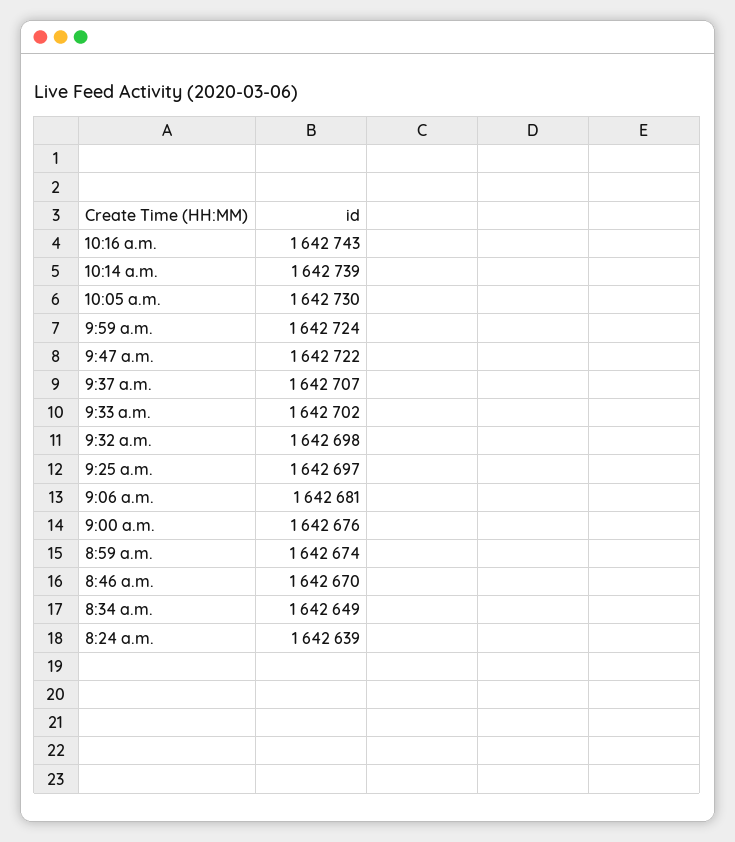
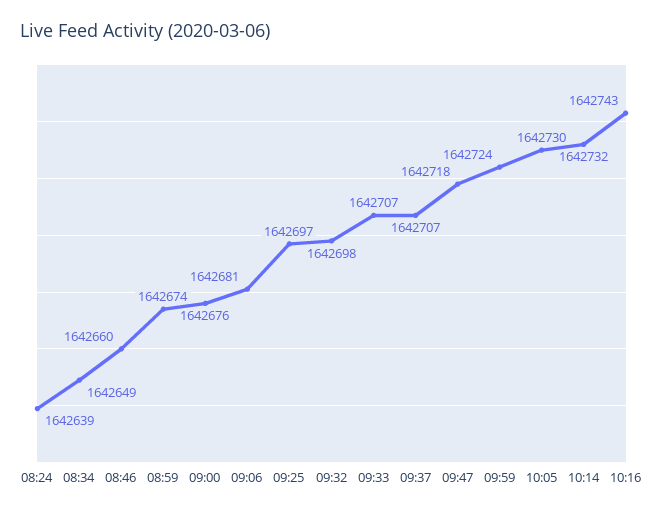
10:14 a.m.: 1642739 -> 1642732
9:47 a.m.: 1642722 -> 1642718
9:33 a.m.: 1642702 -> 1642707
8:46 a.m.: 1642670 -> 1642660

